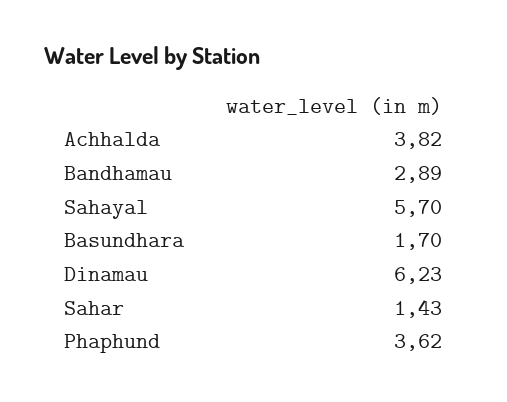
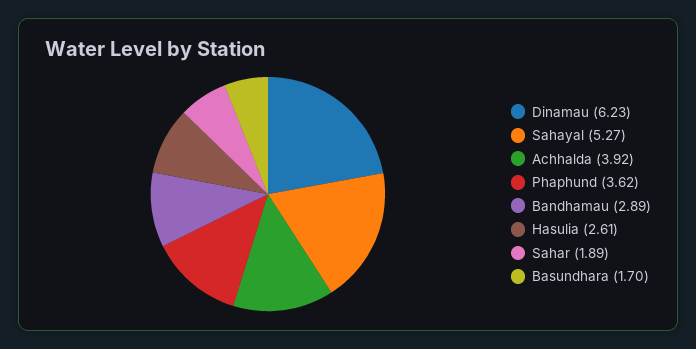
Achhalda: 3.82 -> 3.92
Sahayal: 5.7 -> 5.27
Sahar: 1.43 -> 1.89
Hasulia: none -> 2.61

